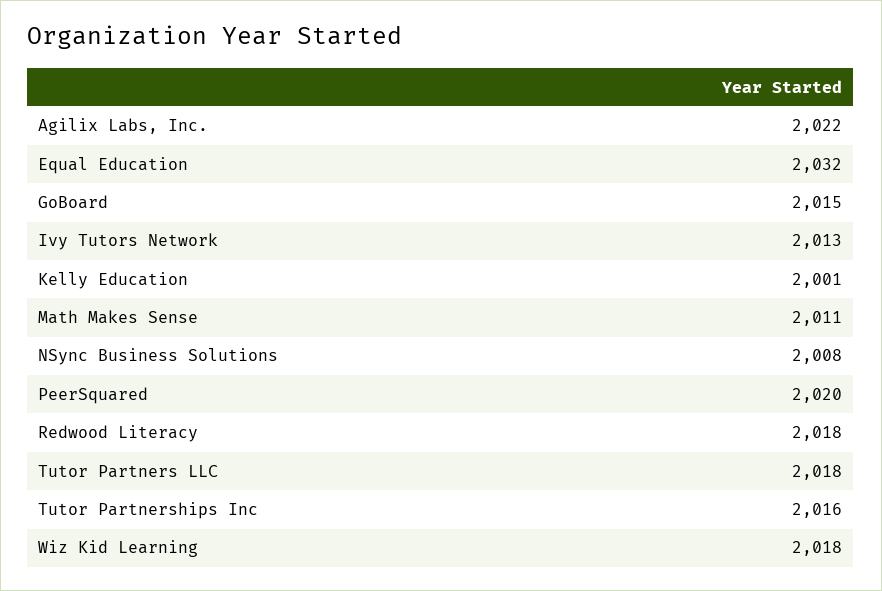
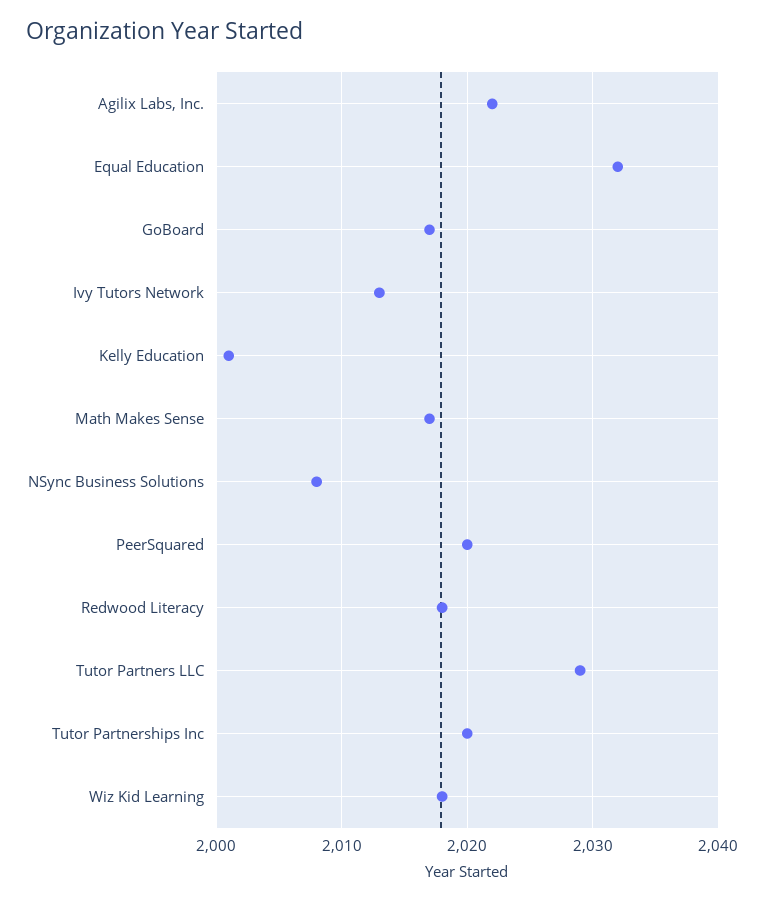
GoBoard: 2015 -> 2017
Math Makes Sense: 2011 -> 2017
Tutor Partners LLC: 2018 -> 2029
Tutor Partnerships Inc: 2016 -> 2020

